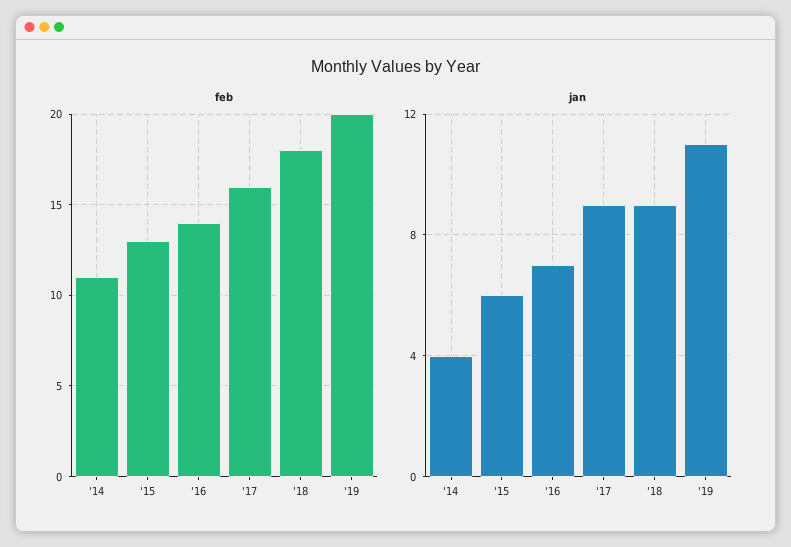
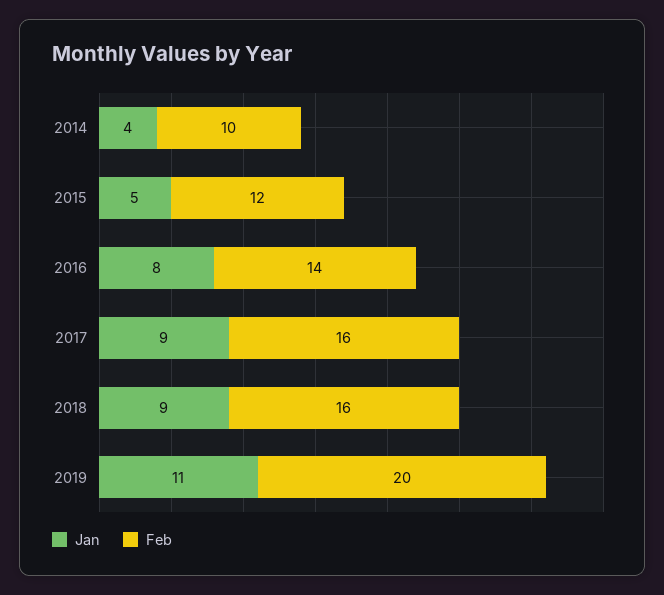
feb, '14: 11 -> 10
feb, '15: 13 -> 12
feb, '18: 18 -> 16
jan, '15: 6 -> 5
jan, '16: 7 -> 8

